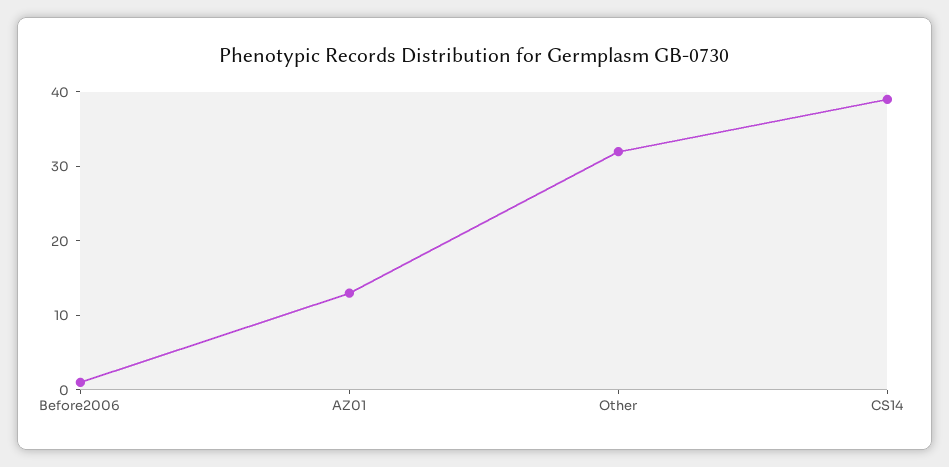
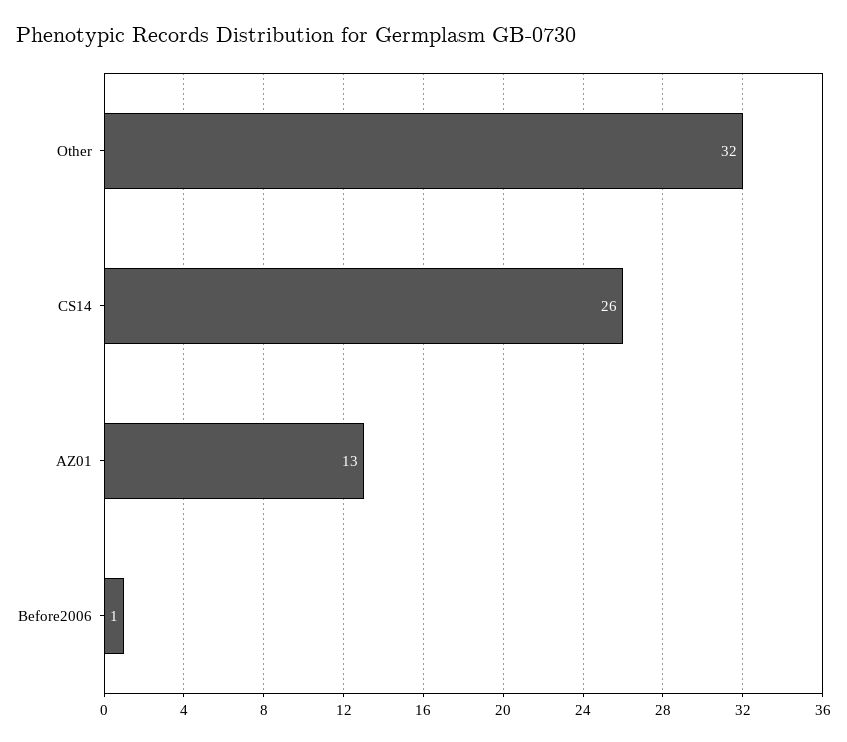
CS14: 40 -> 26

